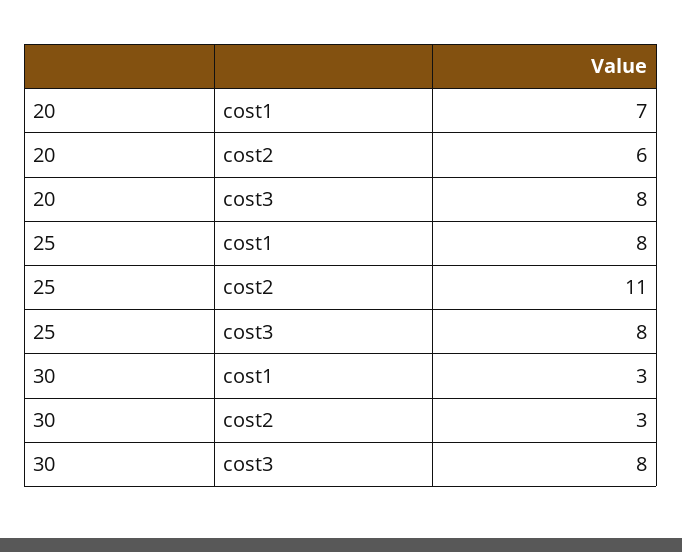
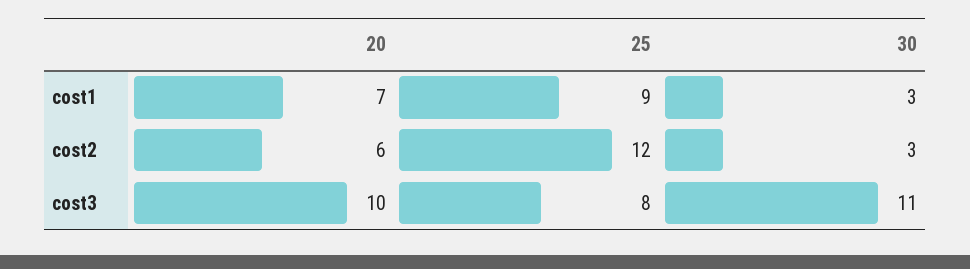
20, cost3: 8 -> 10
25, cost1: 8 -> 9
25, cost2: 11 -> 12
30, cost3: 8 -> 11

